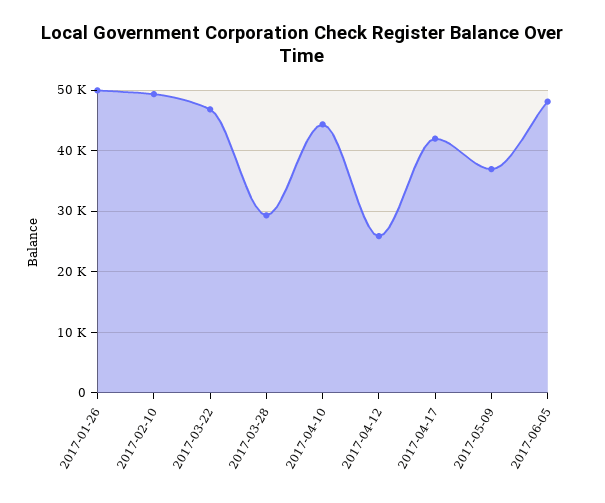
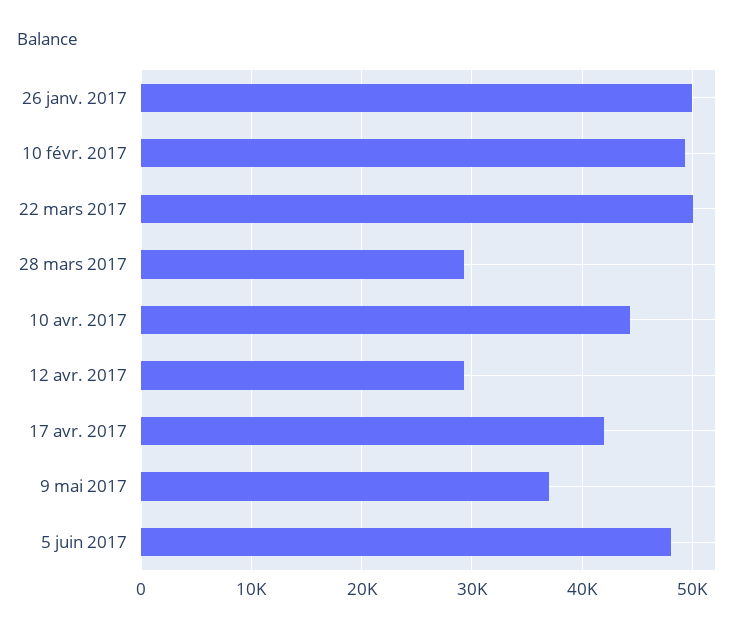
2017-03-22: 47000 -> 50000
2017-04-12: 26000 -> 29000

